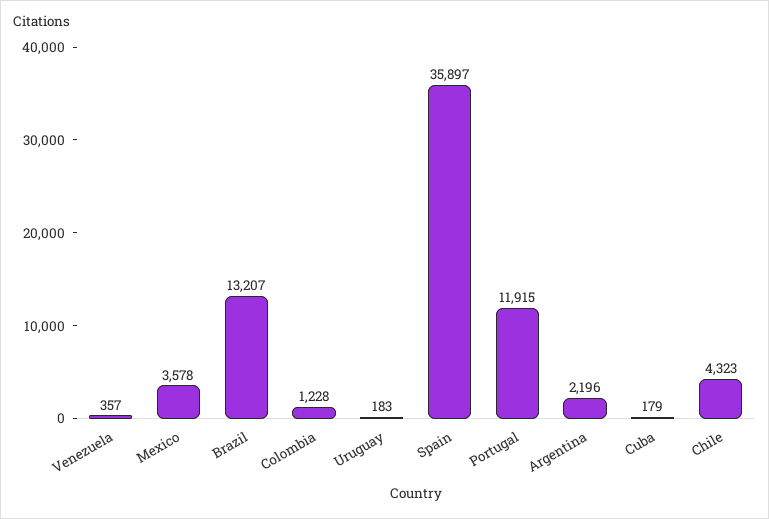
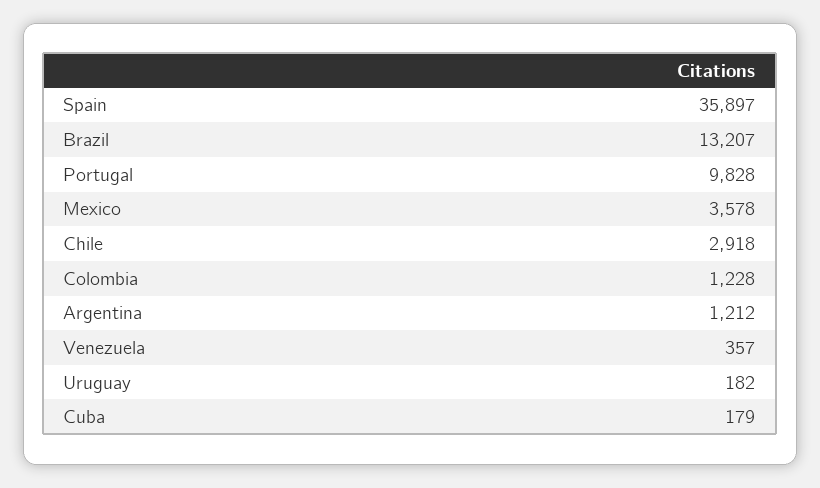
Uruguay: 183 -> 182
Portugal: 11915 -> 9828
Argentina: 2196 -> 1212
Chile: 4323 -> 2918

